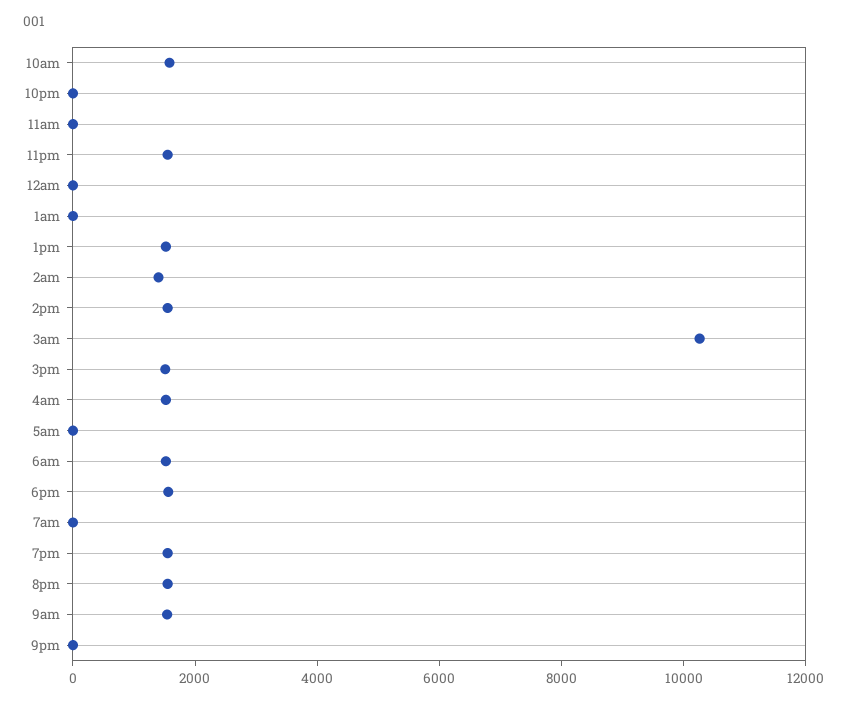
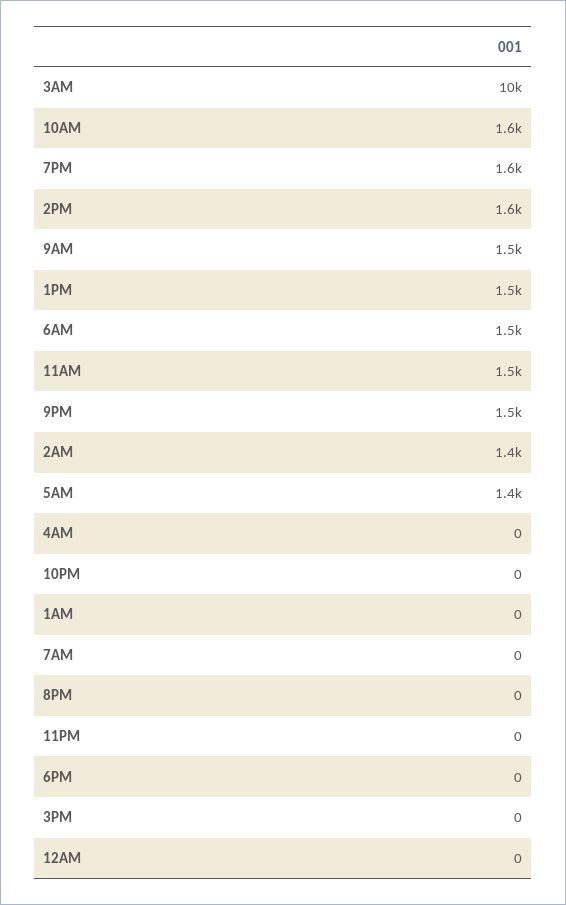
11am: 0 -> 1500
11pm: 1500 -> 0
3pm: 1500 -> 0
4am: 1500 -> 0
5am: 0 -> 1400
6pm: 1500 -> 0
8pm: 1500 -> 0
9pm: 0 -> 1500

